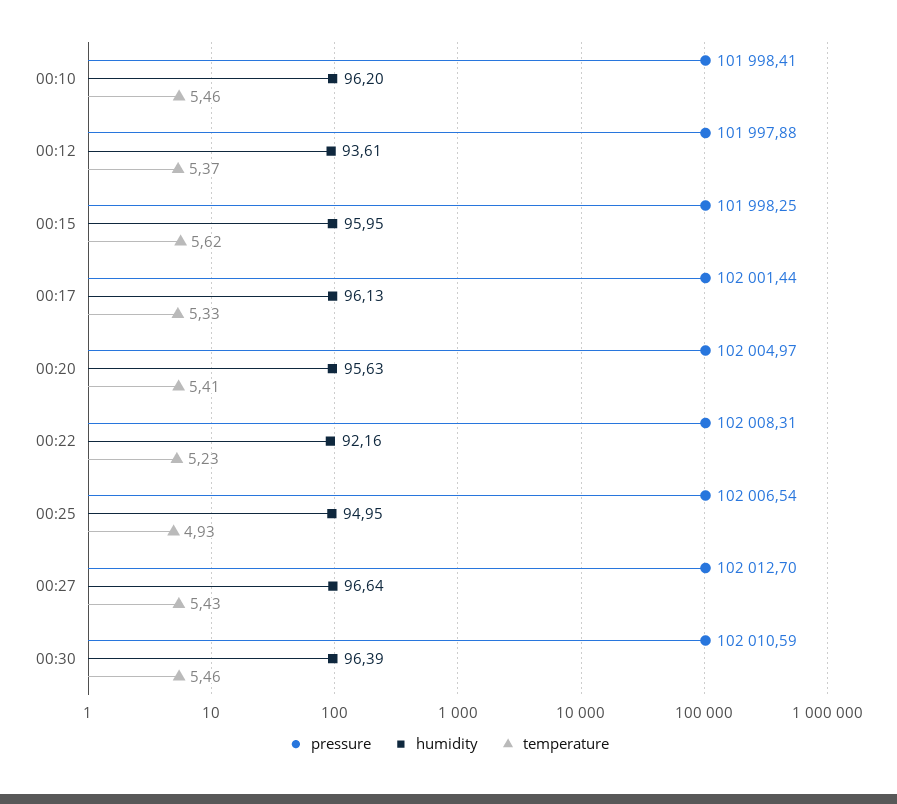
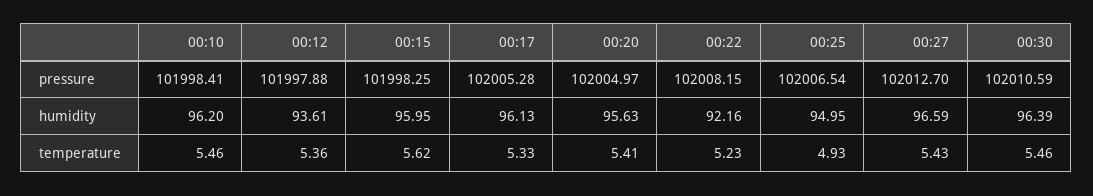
temperature, 00:12: 5.37 -> 5.36
pressure, 00:17: 102001.44 -> 102005.28
pressure, 00:22: 102008.31 -> 102008.15
humidity, 00:27: 96.64 -> 96.59

